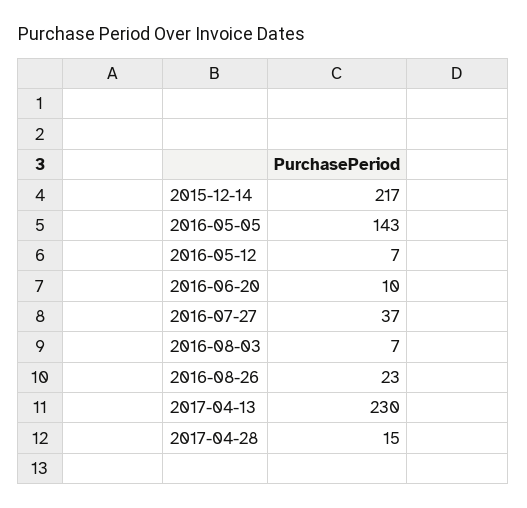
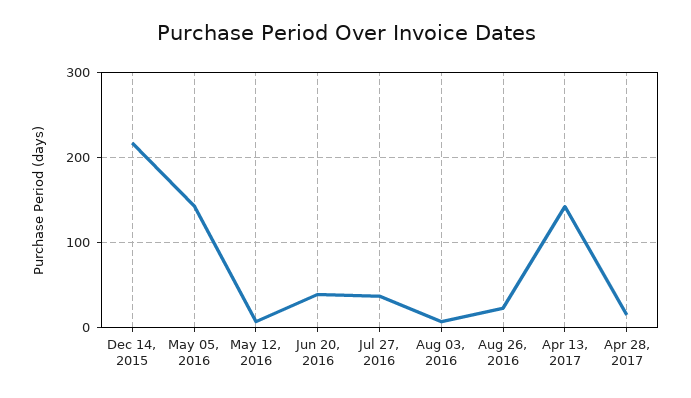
2016-06-20: 10 -> 40
2017-04-13: 230 -> 140

